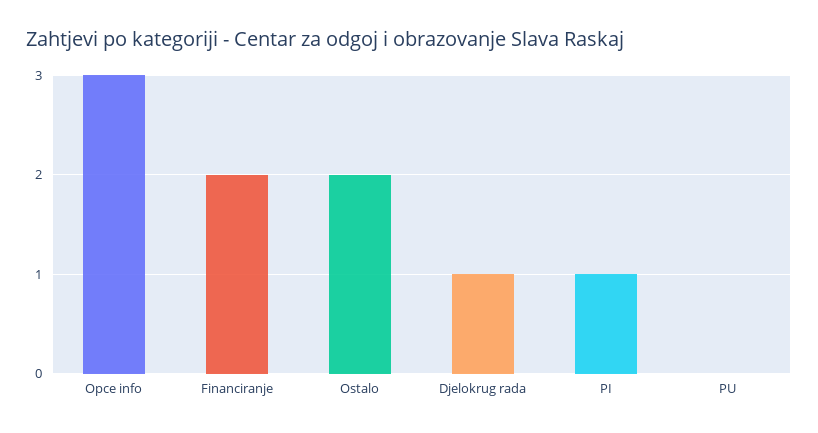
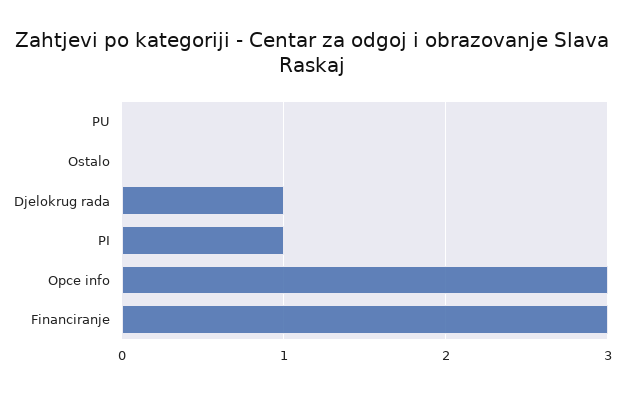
Financiranje: 2 -> 3
Ostalo: 2 -> 0

